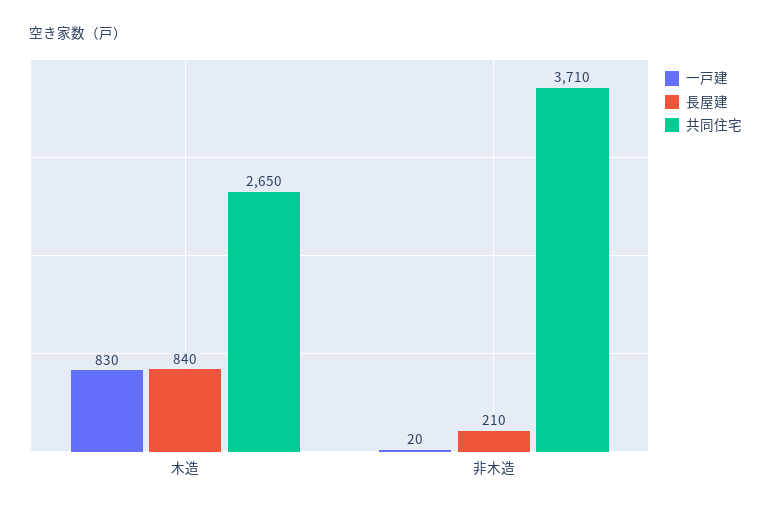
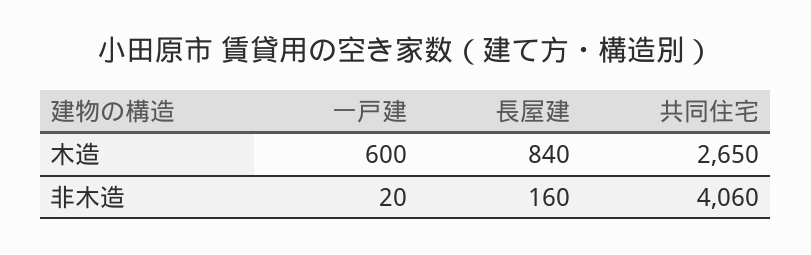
一戸建, 木造: 830 -> 600
長屋建, 非木造: 210 -> 160
共同住宅, 非木造: 3710 -> 4060

